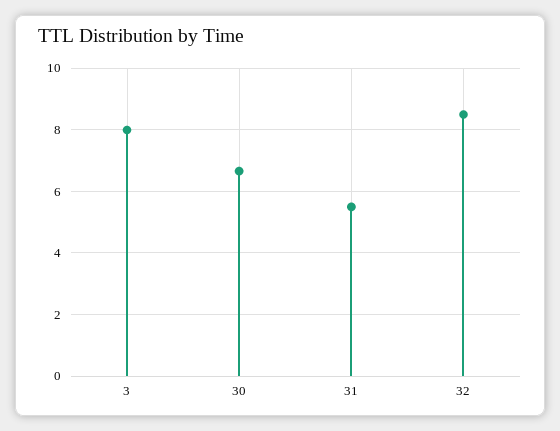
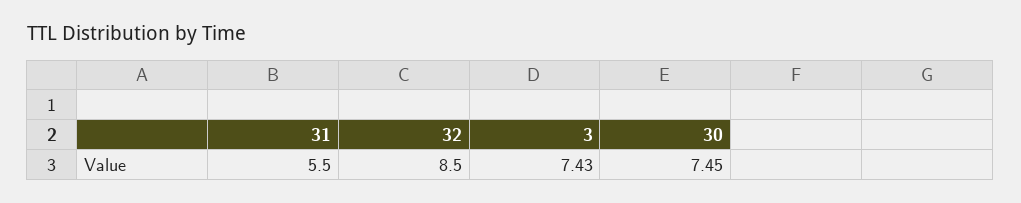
3: 8 -> 7.43
30: 6.6 -> 7.45

